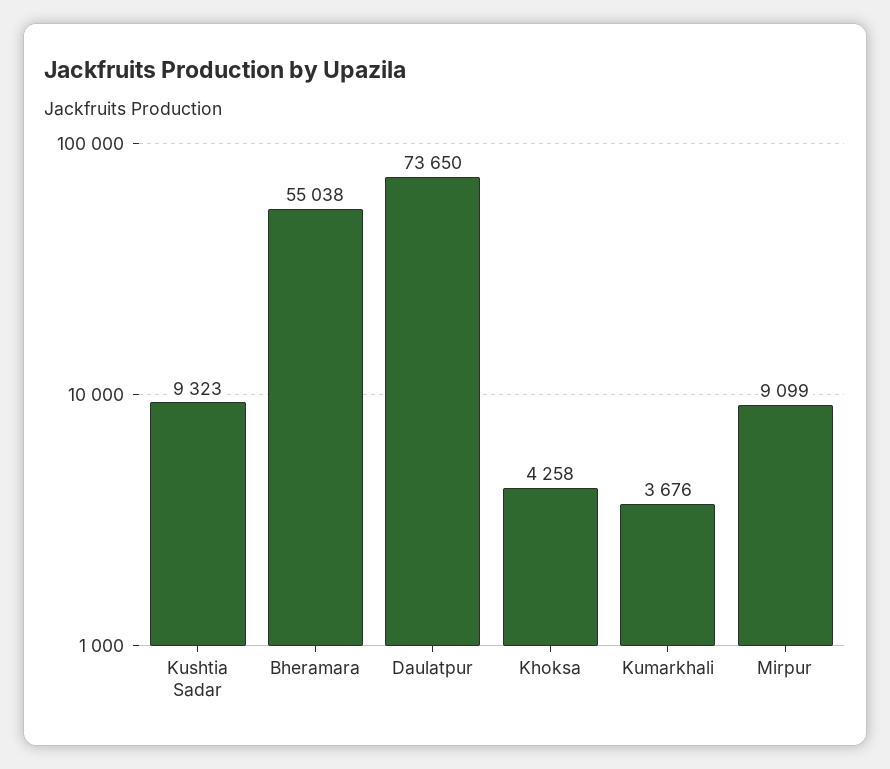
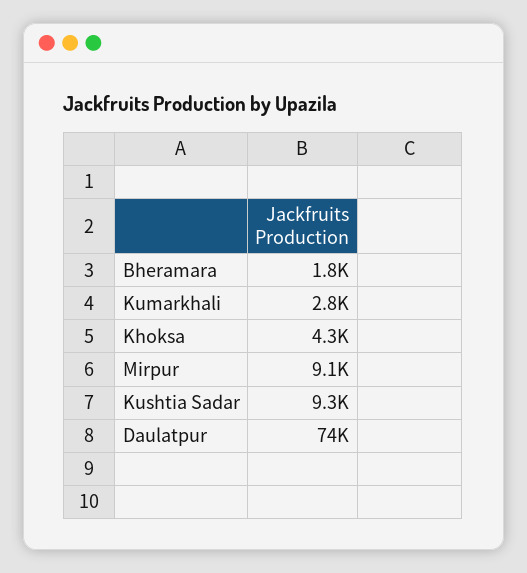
Bheramara: 55038 -> 1800
Kumarkhali: 3676 -> 2800

